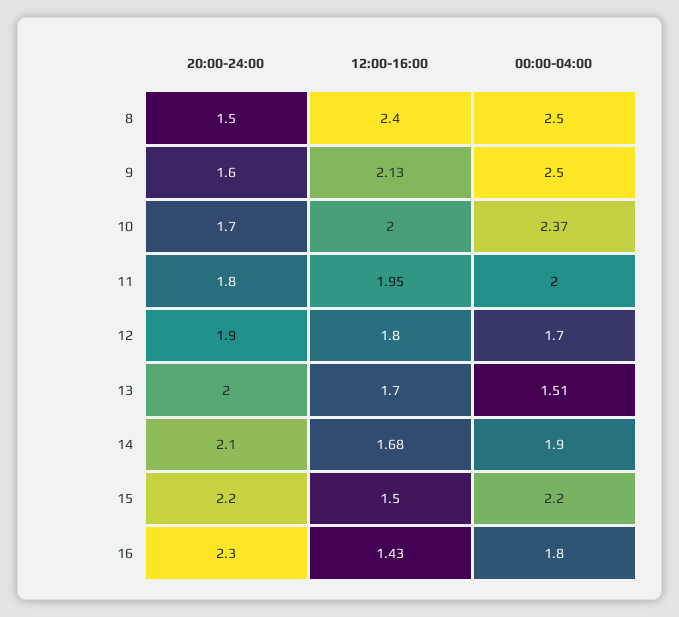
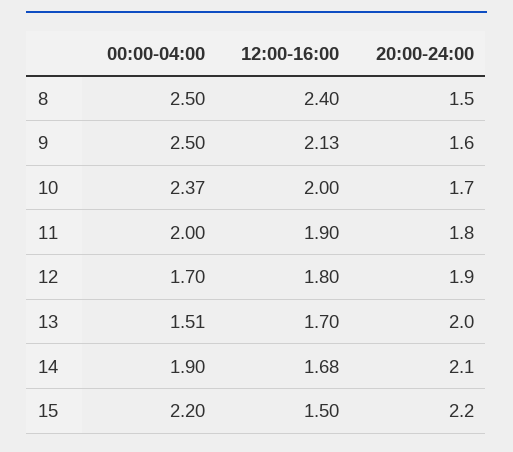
12:00-16:00, 11: 1.95 -> 1.9
20:00-24:00, 16: 2.3 -> none
12:00-16:00, 16: 1.43 -> none
00:00-04:00, 16: 1.8 -> none

